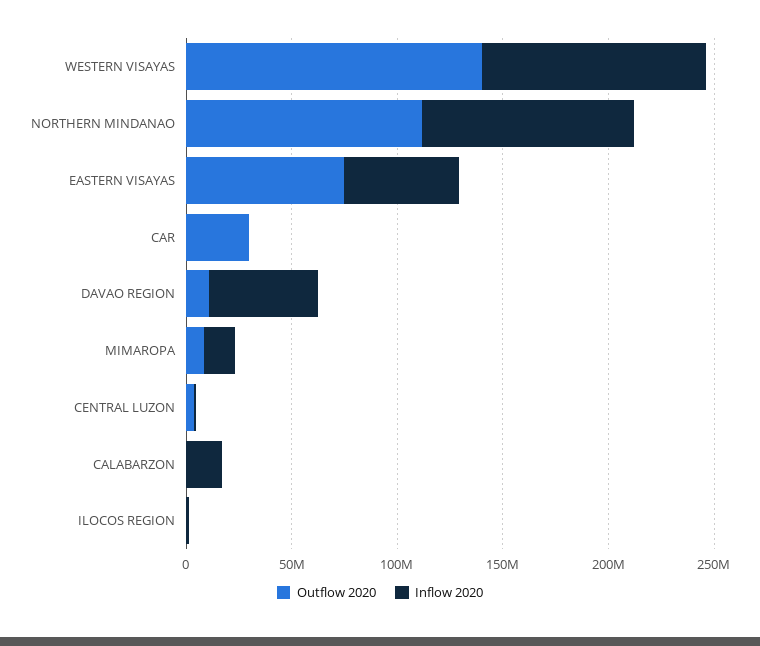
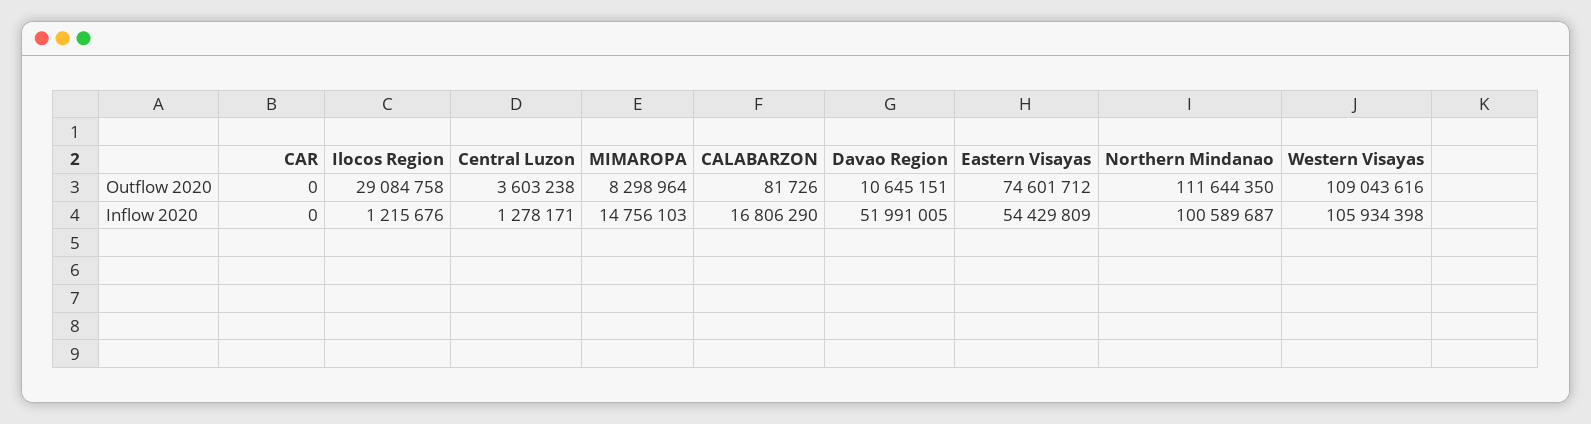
Outflow 2020, WESTERN VISAYAS: 140000000 -> 109043616
Outflow 2020, CAR: 30000000 -> 0
Outflow 2020, ILOCOS REGION: 0 -> 29084758

